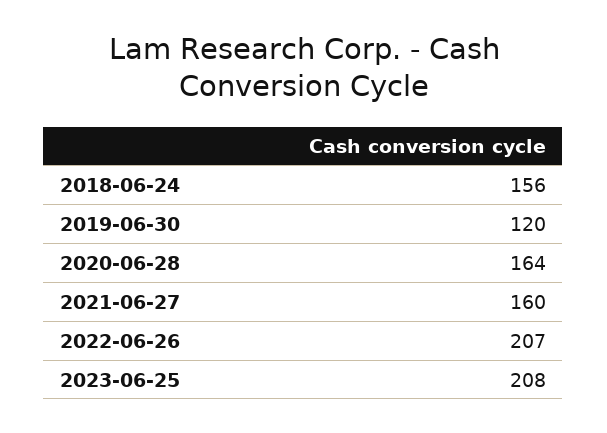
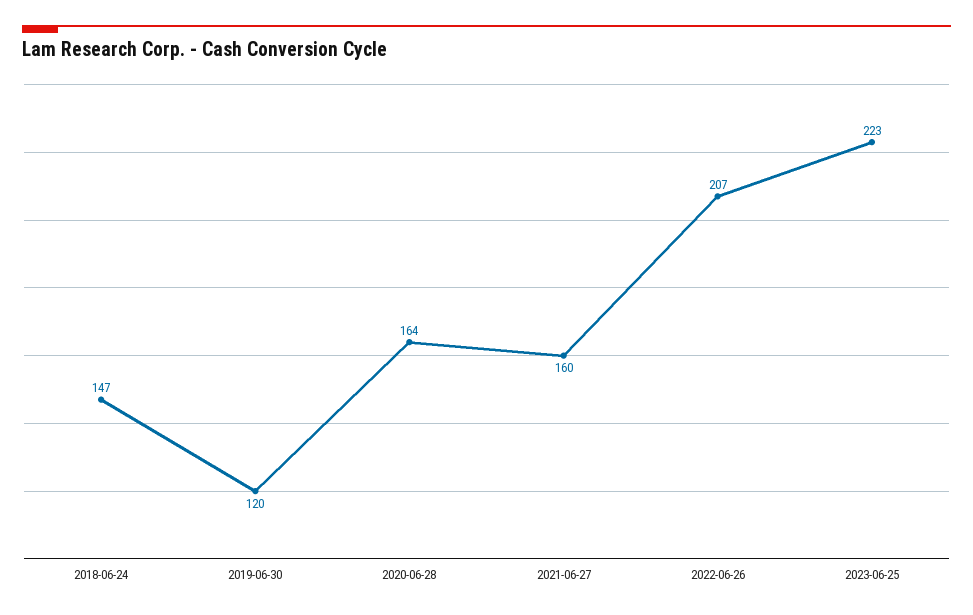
2018-06-24: 156 -> 147
2023-06-25: 208 -> 223

